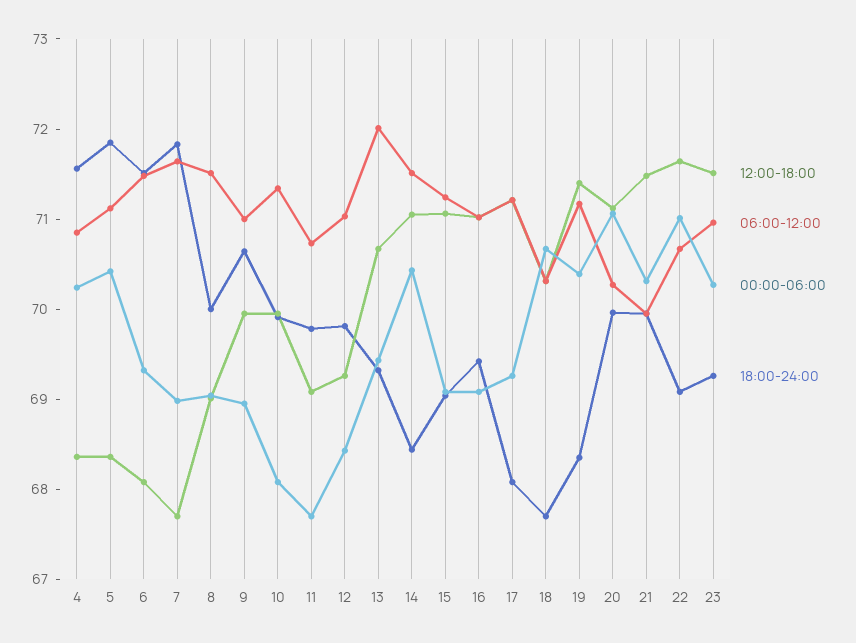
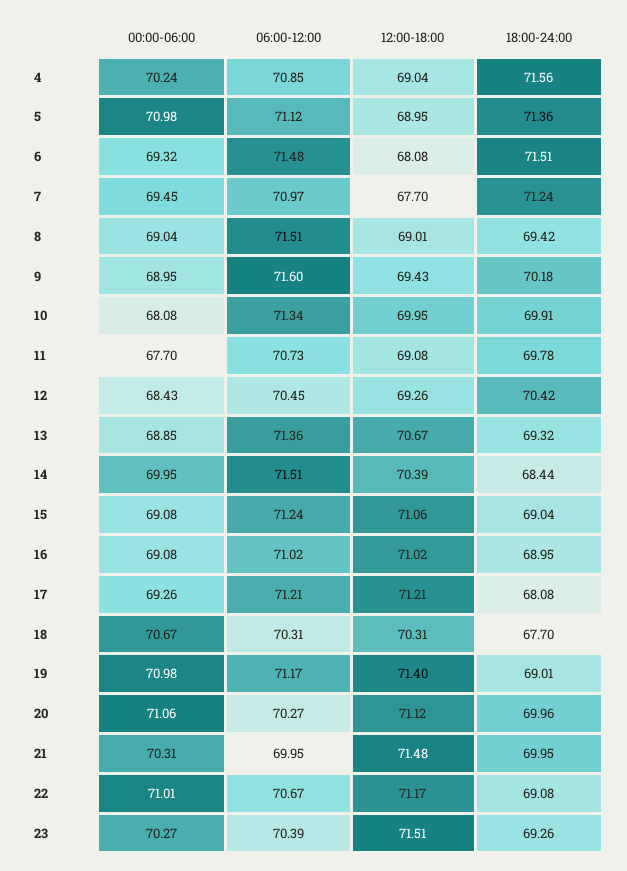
12:00-18:00, 4: 68.4 -> 69.04
12:00-18:00, 5: 68.4 -> 68.95
00:00-06:00, 5: 70.4 -> 70.98
18:00-24:00, 5: 71.8 -> 71.36
06:00-12:00, 7: 71.6 -> 70.97
00:00-06:00, 7: 69 -> 69.45
18:00-24:00, 7: 71.8 -> 71.24
18:00-24:00, 8: 70 -> 69.42
12:00-18:00, 9: 70 -> 69.43
06:00-12:00, 9: 71 -> 71.6
18:00-24:00, 9: 70.6 -> 70.18
06:00-12:00, 12: 71 -> 70.45
18:00-24:00, 12: 69.8 -> 70.42
06:00-12:00, 13: 72 -> 71.36
00:00-06:00, 13: 69.4 -> 68.85
12:00-18:00, 14: 71 -> 70.39
00:00-06:00, 14: 70.4 -> 69.95
18:00-24:00, 16: 69.4 -> 68.95
00:00-06:00, 19: 70.4 -> 70.98
18:00-24:00, 19: 68.4 -> 69.01
12:00-18:00, 22: 71.6 -> 71.17
06:00-12:00, 23: 71 -> 70.39

